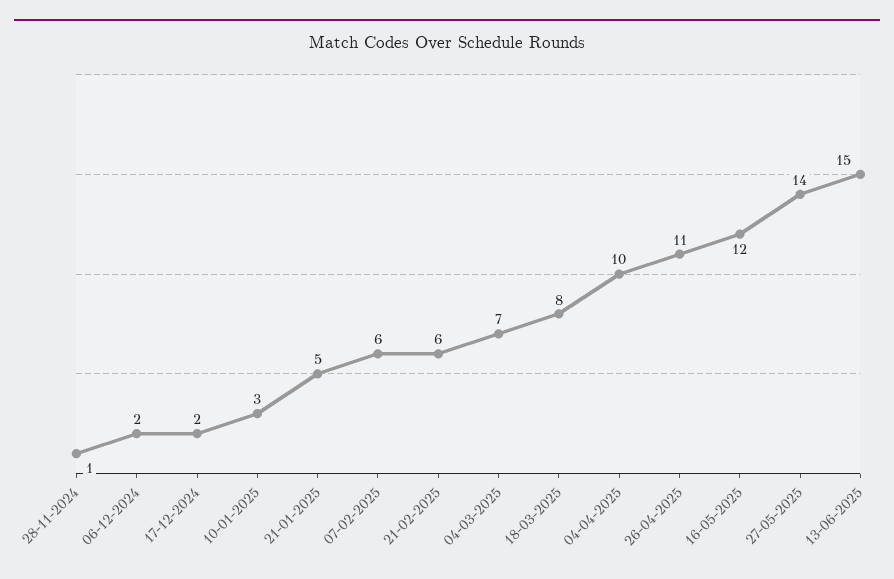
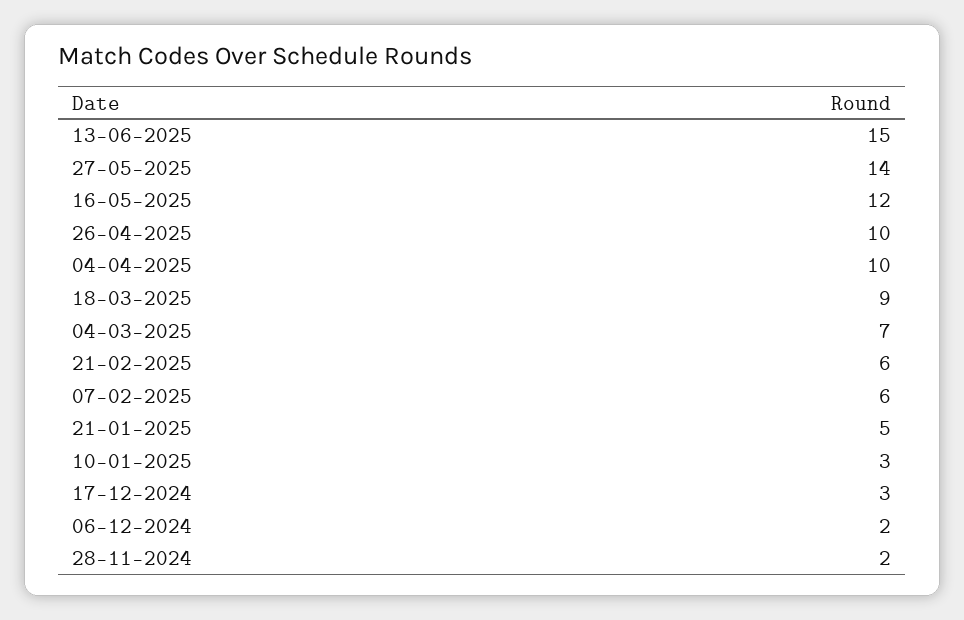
28-11-2024: 1 -> 2
17-12-2024: 2 -> 3
18-03-2025: 8 -> 9
26-04-2025: 11 -> 10

